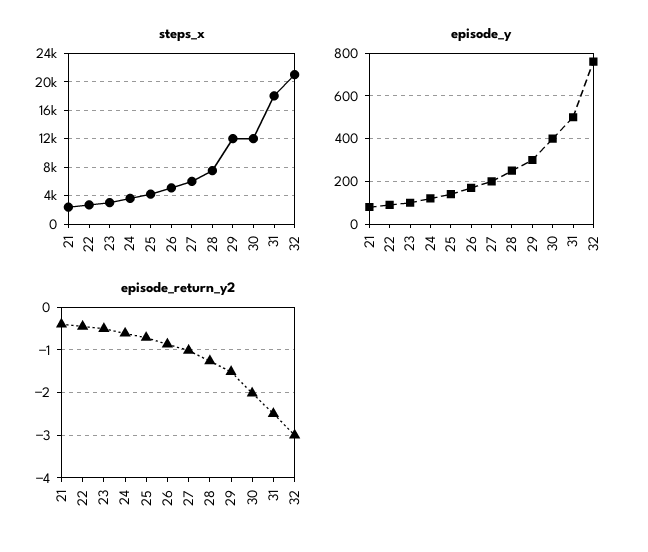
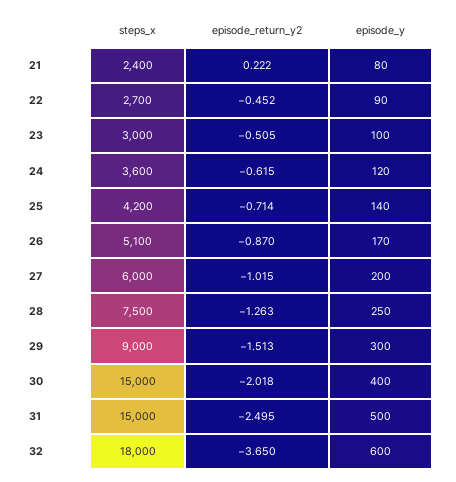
steps_x, 29: 12000 -> 9000
steps_x, 30: 12000 -> 15000
steps_x, 31: 18000 -> 15000
steps_x, 32: 21000 -> 18000
episode_y, 32: 750 -> 600
episode_return_y2, 21: -0.4 -> 0.222
episode_return_y2, 32: -3 -> -3.65

